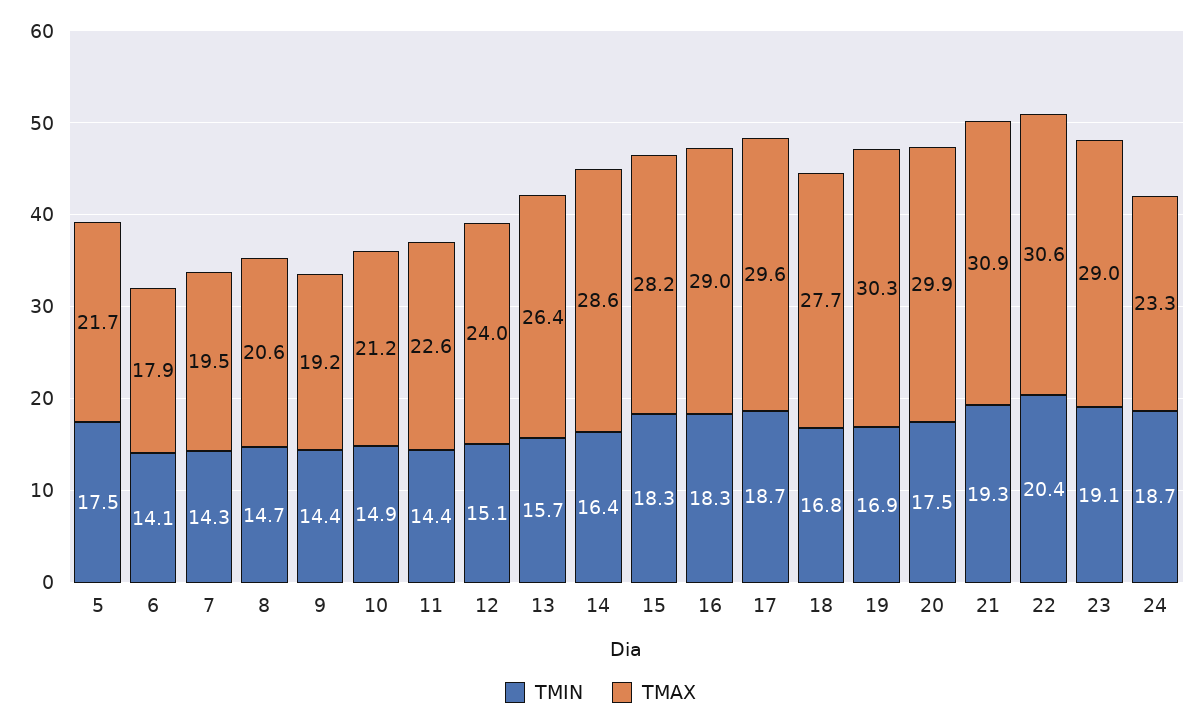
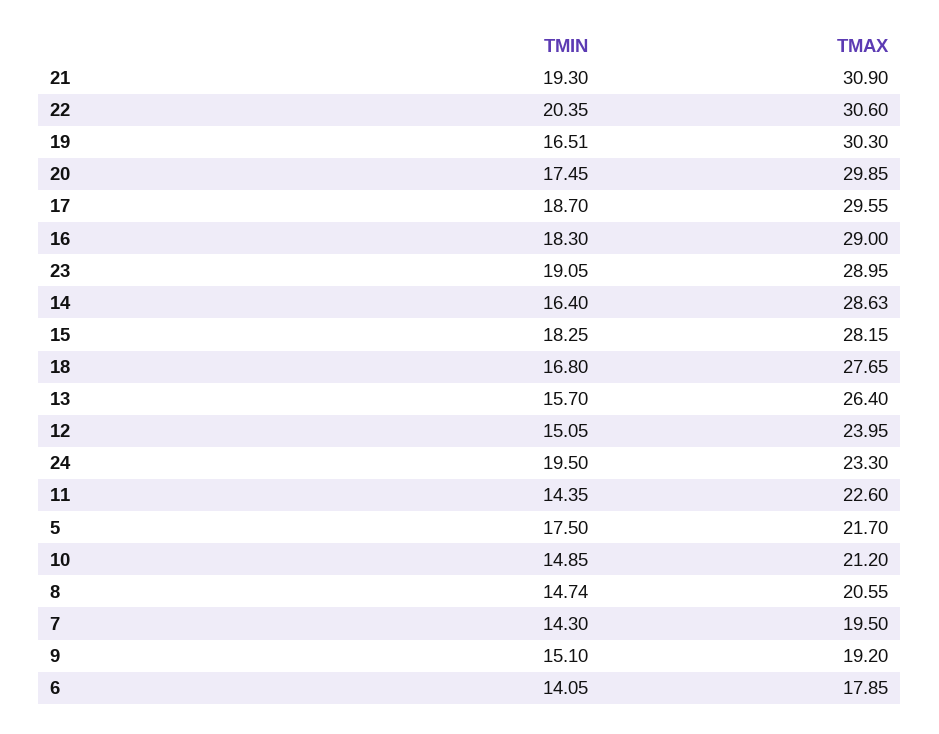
TMIN, 9: 14.4 -> 15.1
TMIN, 19: 16.9 -> 16.51
TMIN, 24: 18.7 -> 19.5

